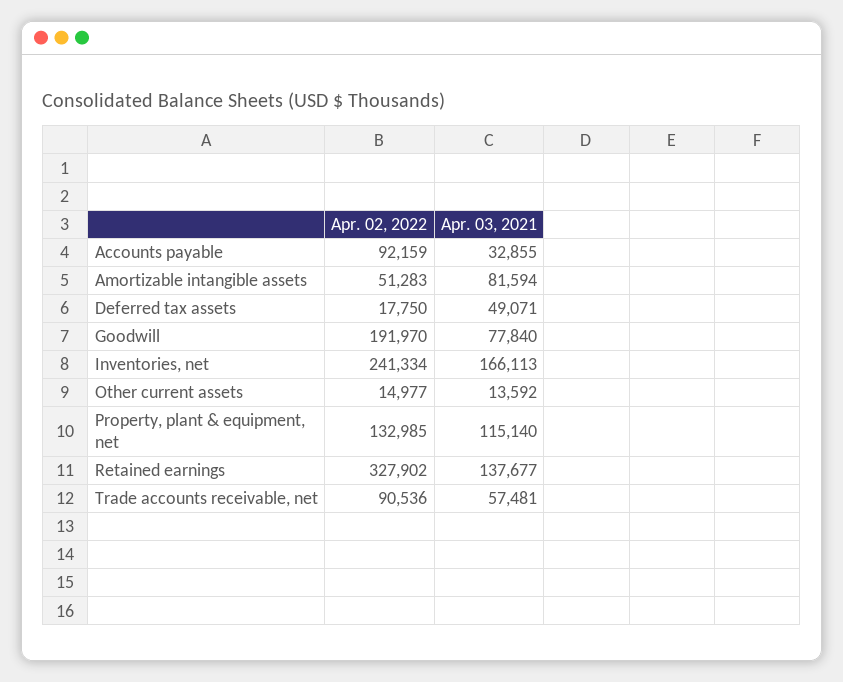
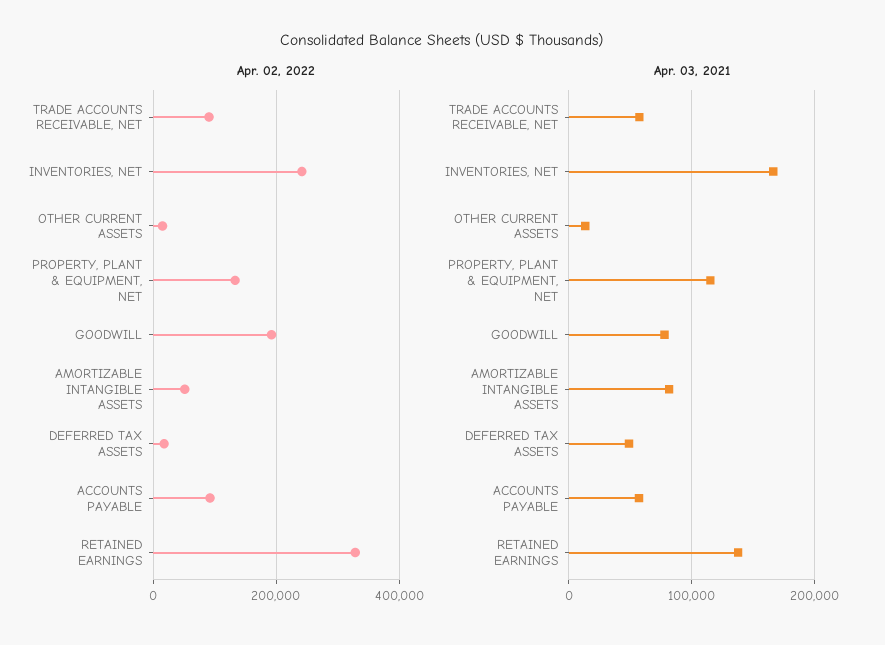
Apr. 03, 2021, Accounts payable: 32855 -> 60000

